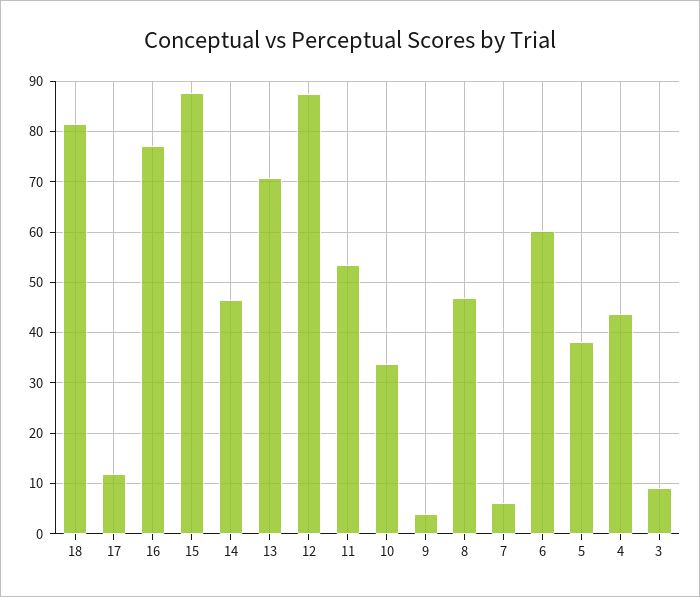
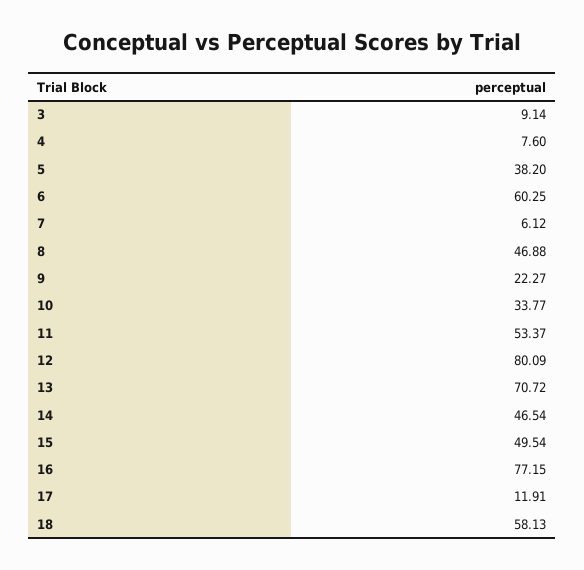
18: 82 -> 58.13
15: 88 -> 49.54
12: 88 -> 80.09
9: 4 -> 22.27
4: 44 -> 7.6

